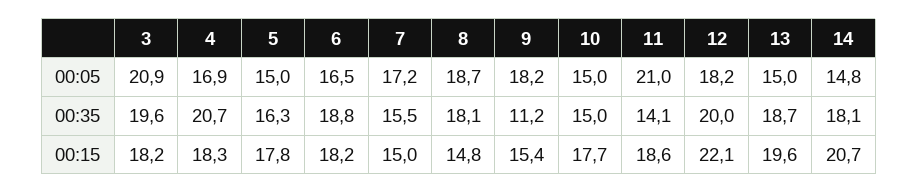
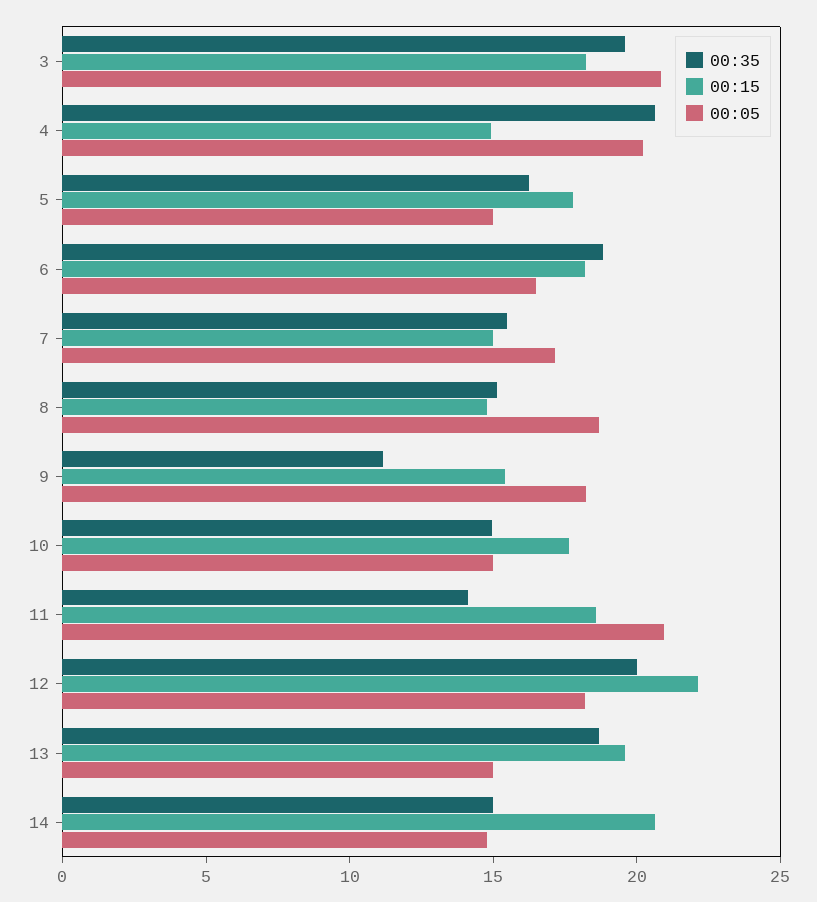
00:05, 4: 16.9 -> 20
00:35, 8: 18.1 -> 15
00:35, 14: 18.1 -> 15
00:15, 4: 18.3 -> 15

